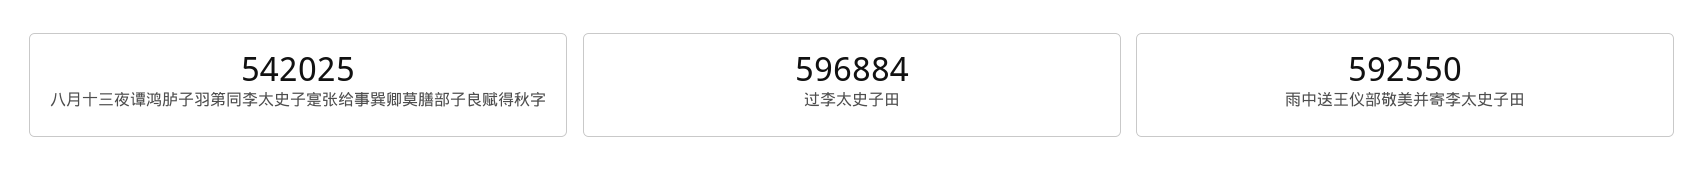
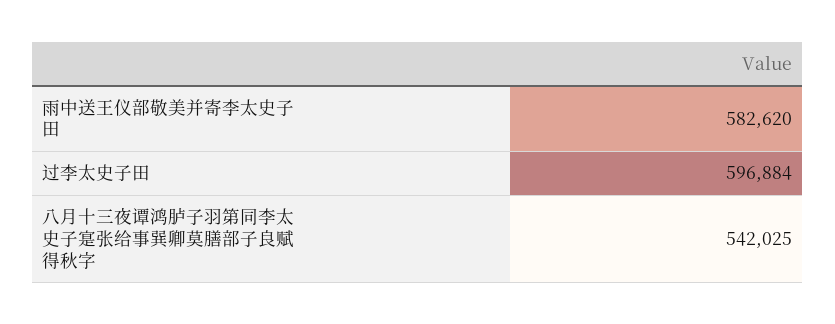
雨中送王仪部敬美并寄李太史子田: 592550 -> 582620

